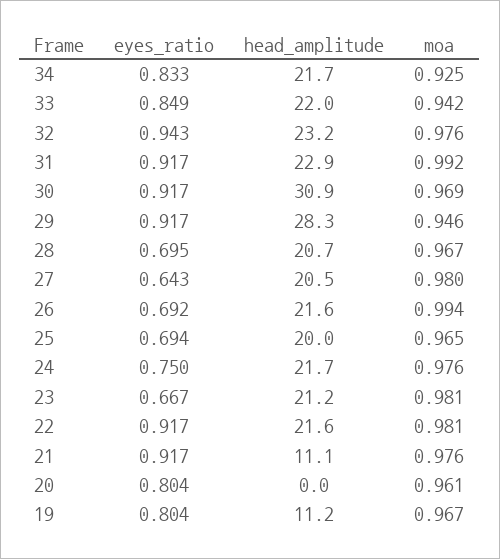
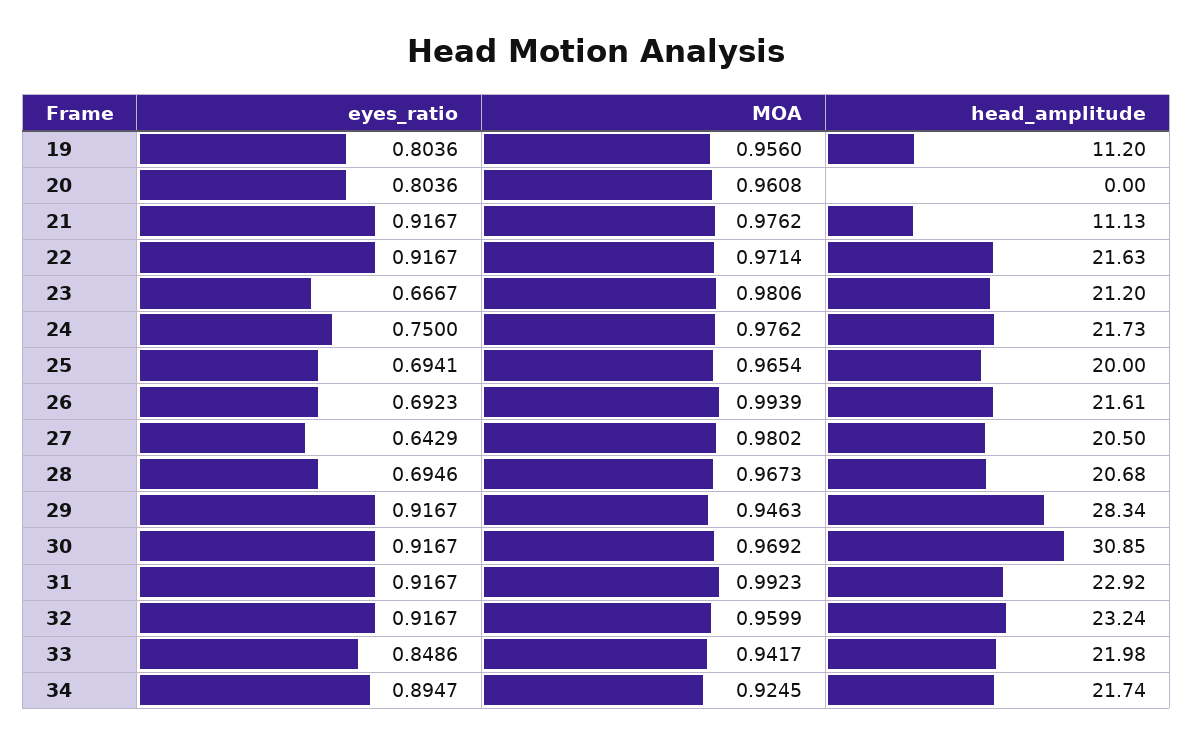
eyes_ratio, 34: 0.833 -> 0.8947
eyes_ratio, 32: 0.943 -> 0.9167
moa, 32: 0.976 -> 0.9599
moa, 22: 0.981 -> 0.9714
moa, 19: 0.967 -> 0.956

